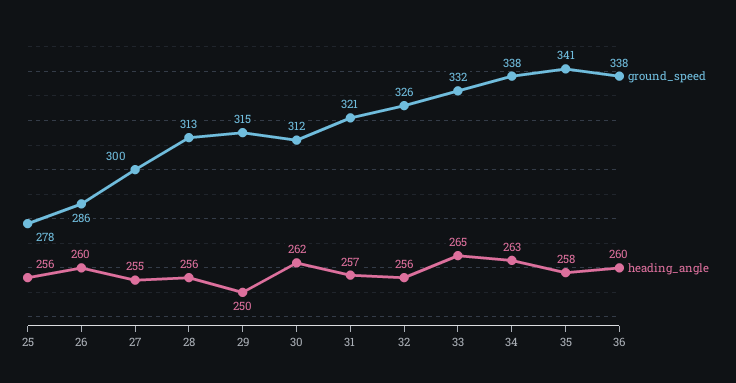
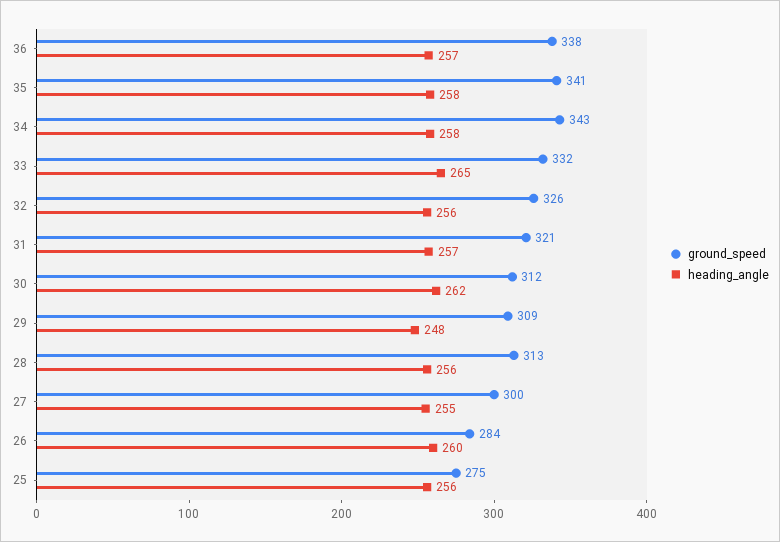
ground_speed, 25: 278 -> 275
ground_speed, 26: 286 -> 284
ground_speed, 29: 315 -> 309
heading_angle, 29: 250 -> 248
ground_speed, 34: 338 -> 343
heading_angle, 34: 263 -> 258
heading_angle, 36: 260 -> 257

